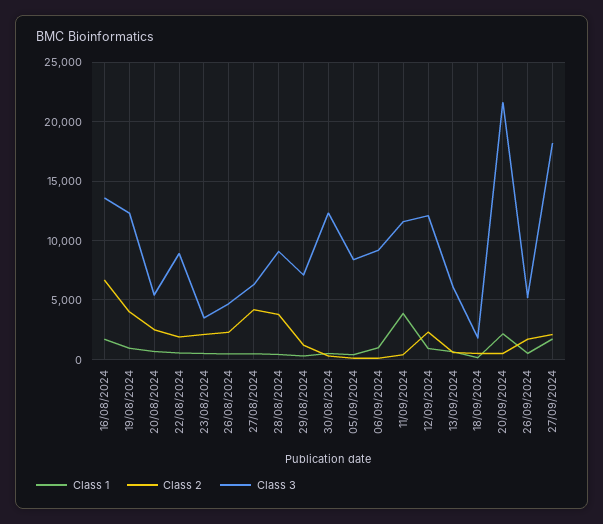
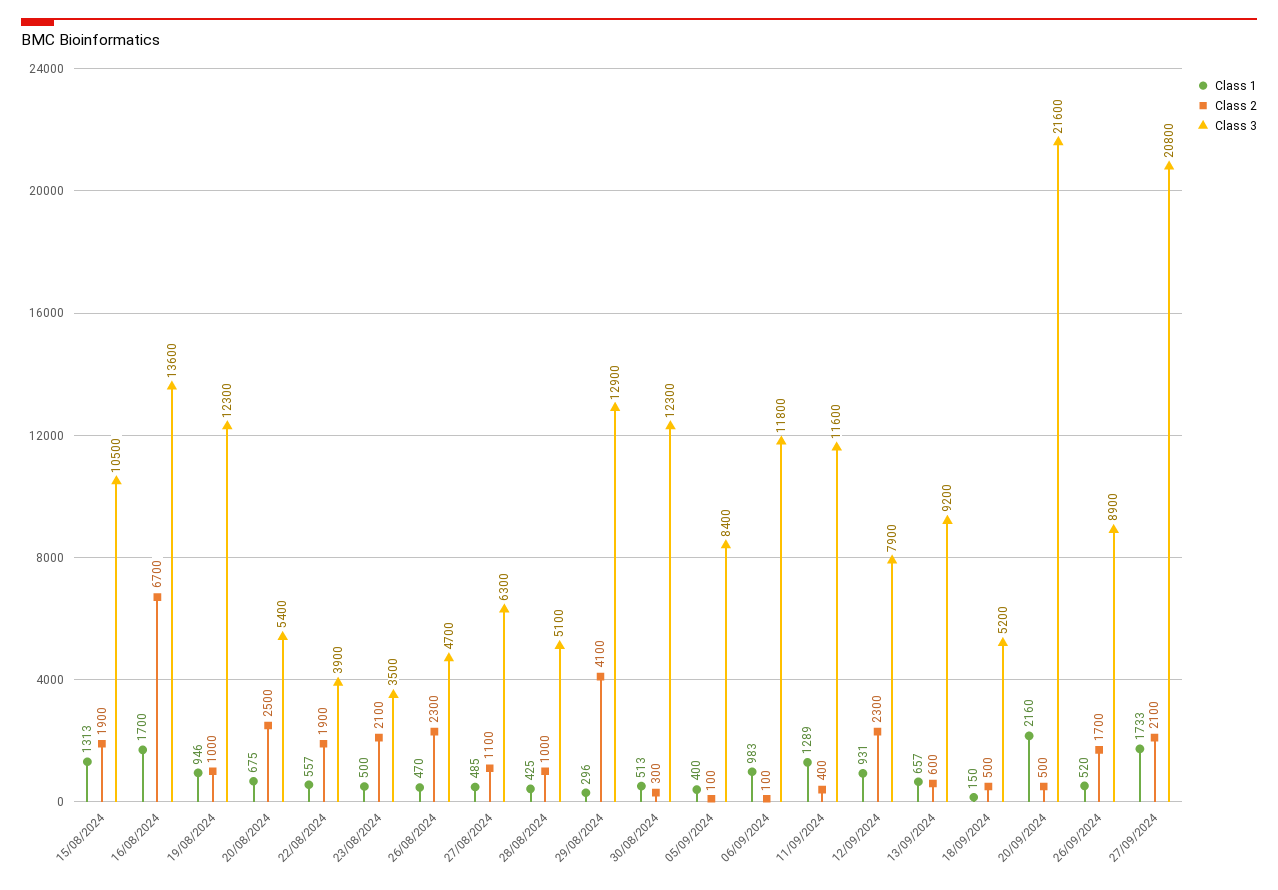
Class 2, 19/08/2024: 4000 -> 1000
Class 3, 22/08/2024: 9000 -> 3900
Class 2, 27/08/2024: 4000 -> 1100
Class 2, 28/08/2024: 4000 -> 1000
Class 3, 28/08/2024: 9000 -> 5100
Class 2, 29/08/2024: 1000 -> 4100
Class 3, 29/08/2024: 7000 -> 12900
Class 3, 06/09/2024: 9000 -> 11800
Class 1, 11/09/2024: 4000 -> 1289
Class 3, 12/09/2024: 12000 -> 7900
Class 3, 13/09/2024: 6000 -> 9200
Class 3, 18/09/2024: 2000 -> 5200
Class 3, 26/09/2024: 5000 -> 8900
Class 3, 27/09/2024: 18000 -> 20800
Class 1, 15/08/2024: none -> 1313
Class 2, 15/08/2024: none -> 1900
Class 3, 15/08/2024: none -> 10500

